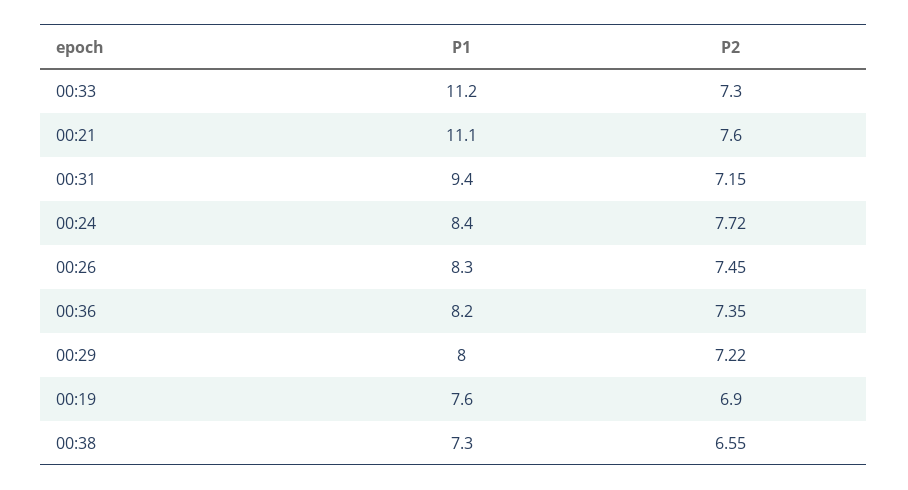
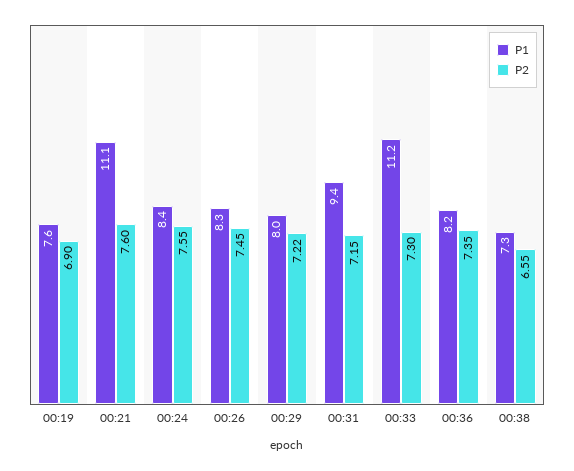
P2, 00:24: 7.72 -> 7.55

